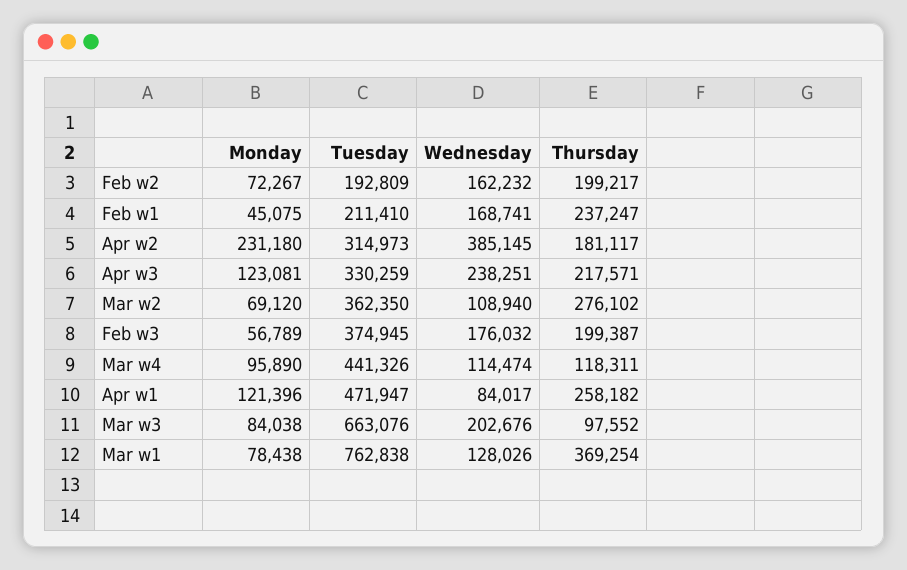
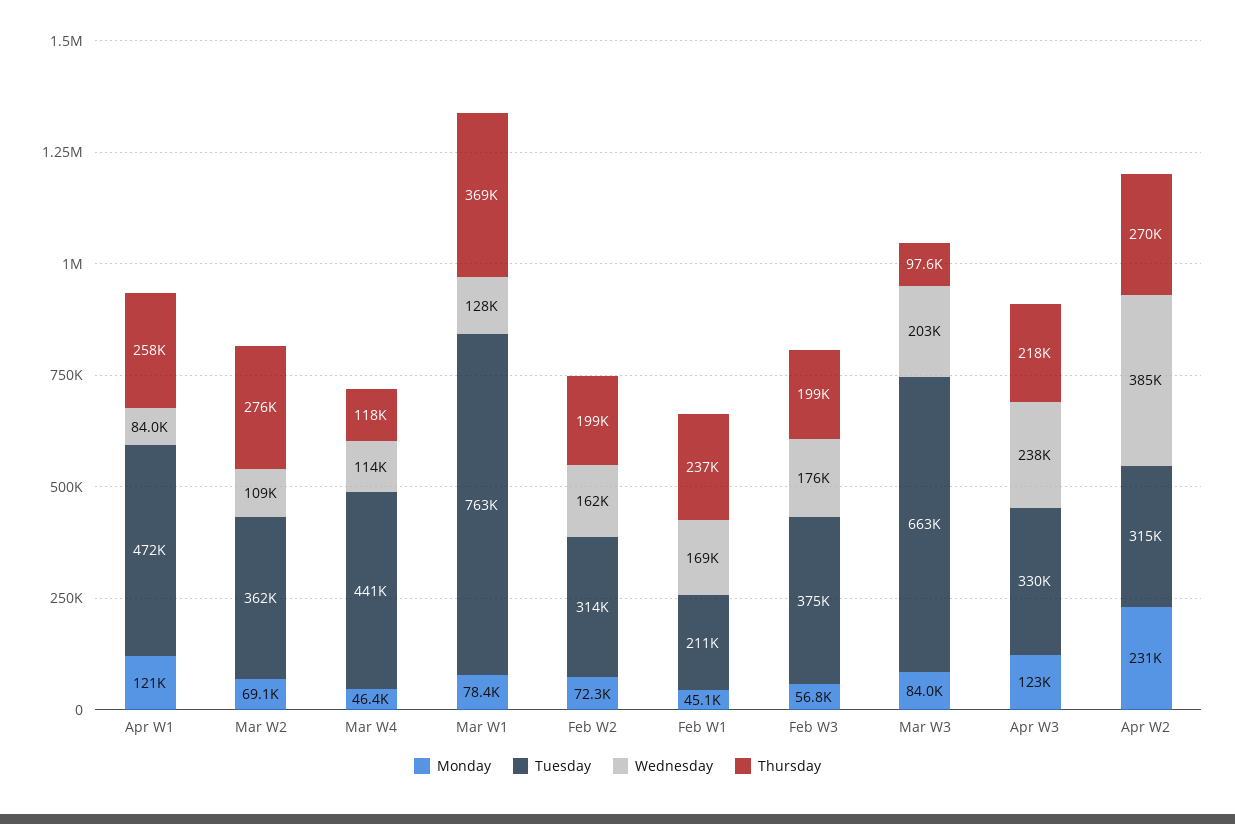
Tuesday, Feb w2: 192809 -> 314000
Thursday, Apr w2: 181117 -> 270000
Monday, Mar w4: 95890 -> 46400

